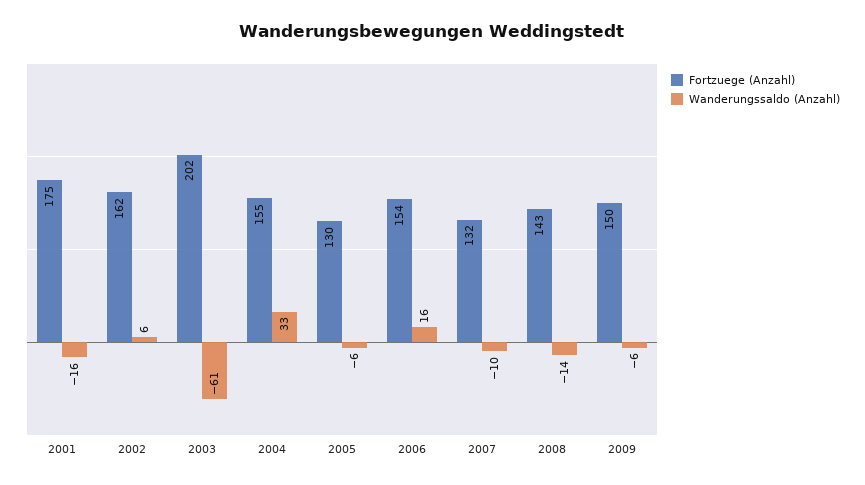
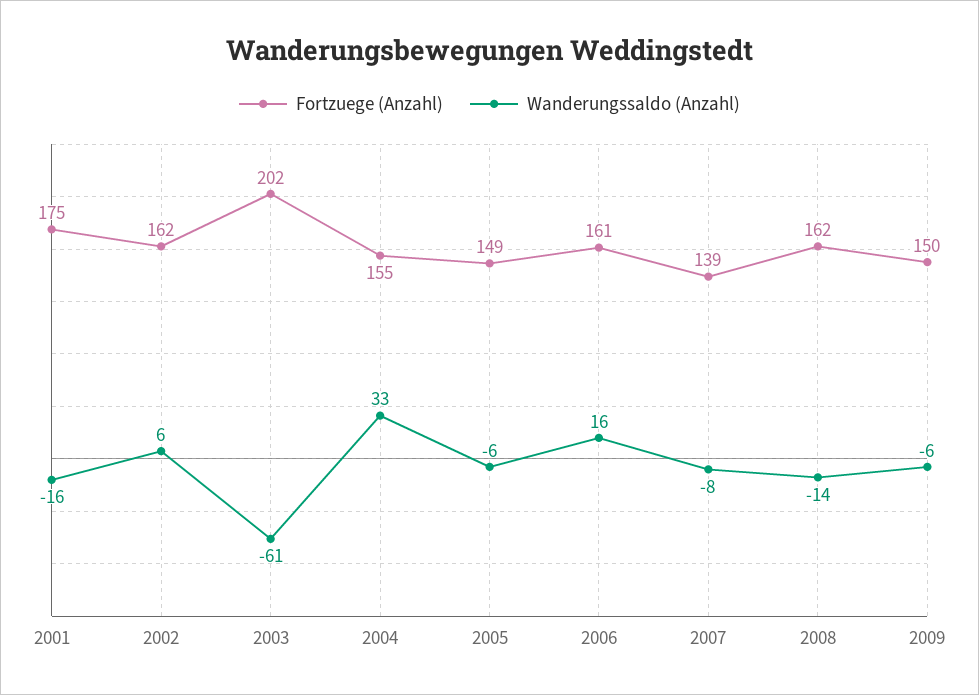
Fortzuege (Anzahl), 2005: 130 -> 149
Fortzuege (Anzahl), 2006: 154 -> 161
Fortzuege (Anzahl), 2007: 132 -> 139
Wanderungssaldo (Anzahl), 2007: -10 -> -8
Fortzuege (Anzahl), 2008: 143 -> 162

